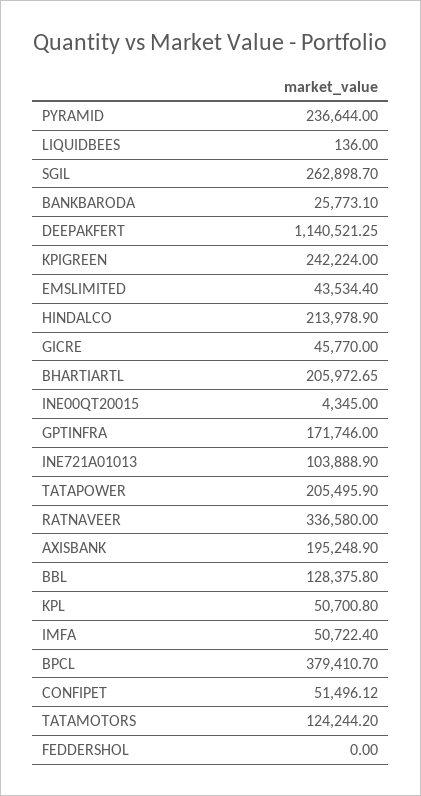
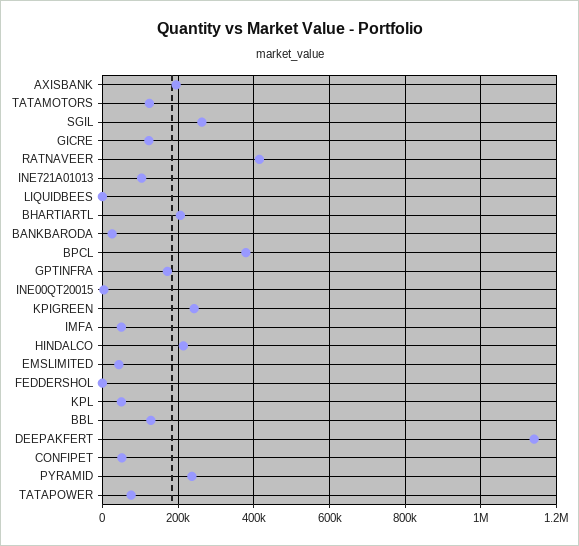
GICRE: 45770 -> 120000
TATAPOWER: 205495.9 -> 80000
RATNAVEER: 336580 -> 420000

